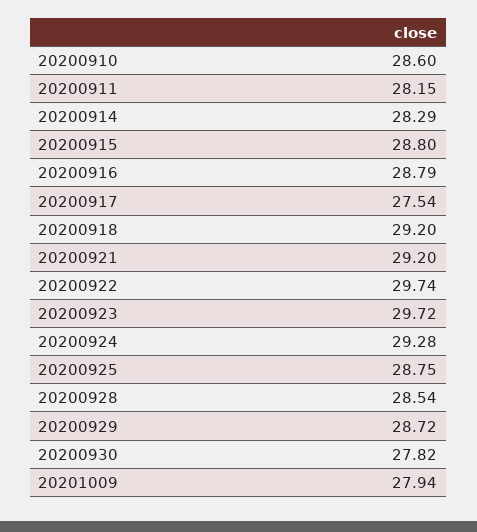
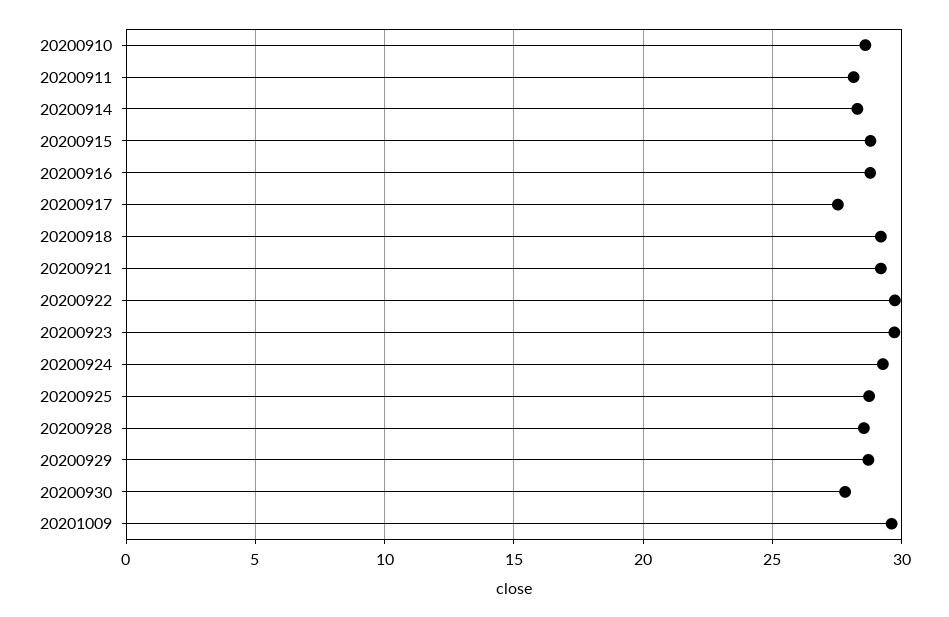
20201009: 27.94 -> 29.5

